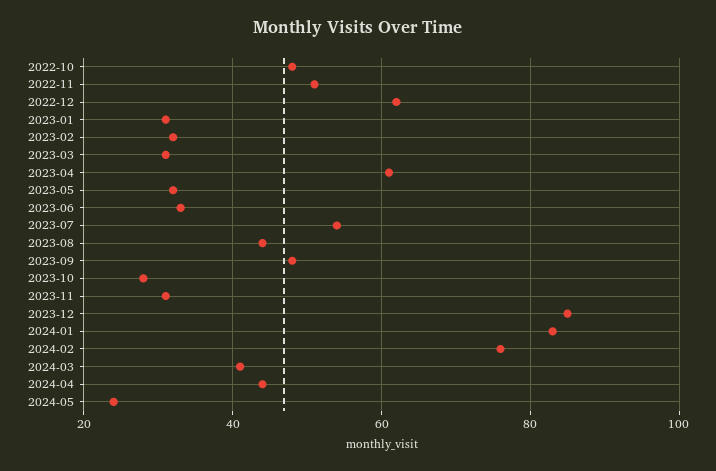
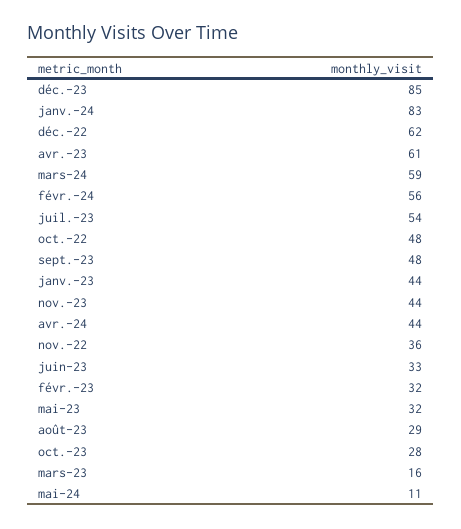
2022-11: 50 -> 36
2023-01: 30 -> 44
2023-03: 30 -> 16
2023-08: 45 -> 29
2023-11: 30 -> 44
2024-02: 75 -> 56
2024-03: 40 -> 59
2024-05: 25 -> 11

